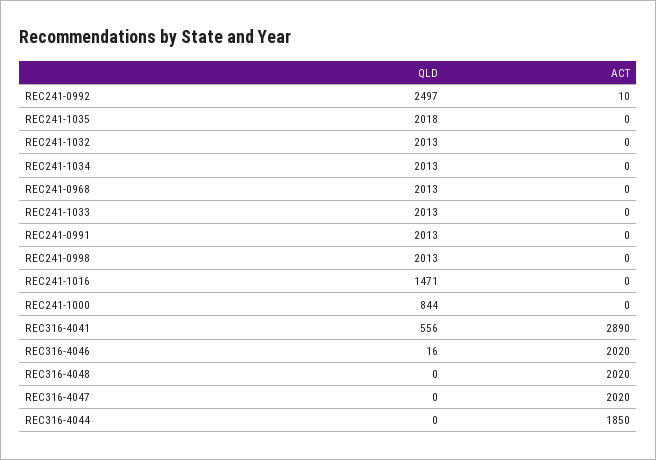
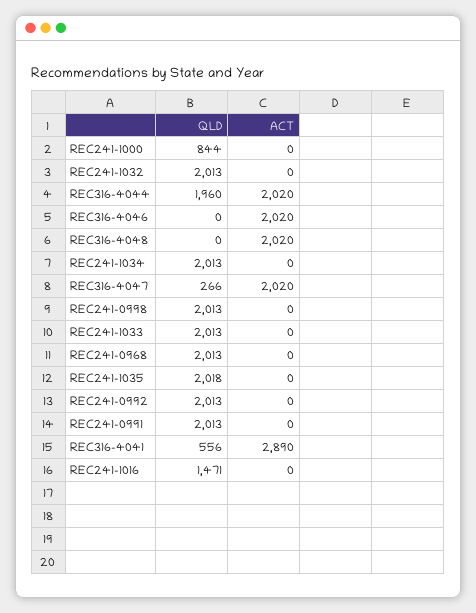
QLD, REC241-0992: 2497 -> 2013
ACT, REC241-0992: 10 -> 0
QLD, REC316-4046: 16 -> 0
QLD, REC316-4047: 0 -> 266
QLD, REC316-4044: 0 -> 1960
ACT, REC316-4044: 1850 -> 2020

